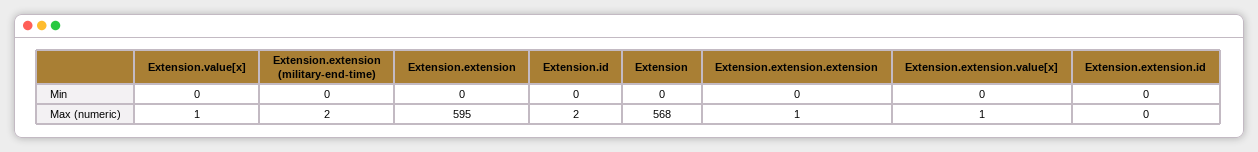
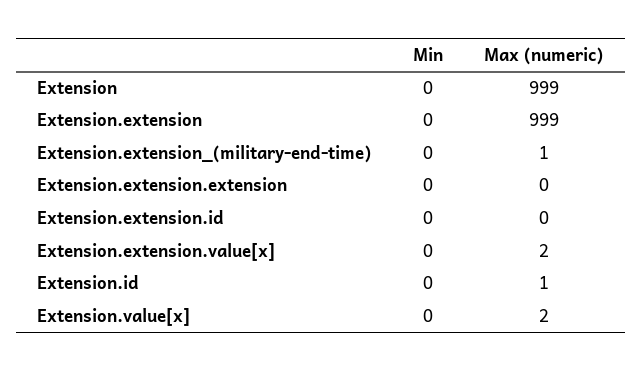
Extension.value[x], Max (numeric): 1 -> 2
Extension.extension (military-end-time), Max (numeric): 2 -> 1
Extension.extension, Max (numeric): 595 -> 999
Extension.id, Max (numeric): 2 -> 1
Extension, Max (numeric): 568 -> 999
Extension.extension.extension, Max (numeric): 1 -> 0
Extension.extension.value[x], Max (numeric): 1 -> 2

